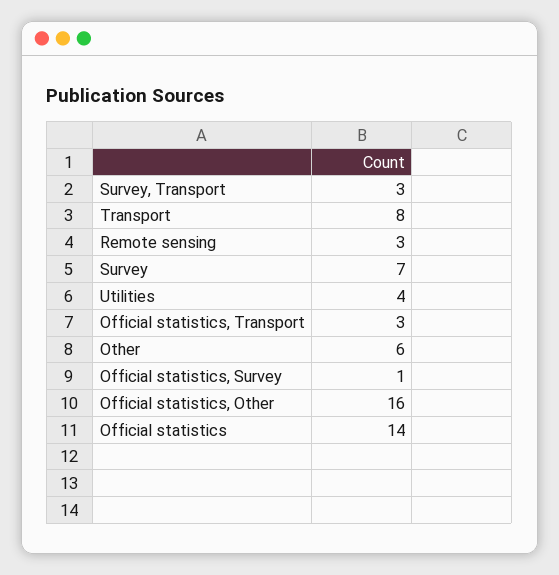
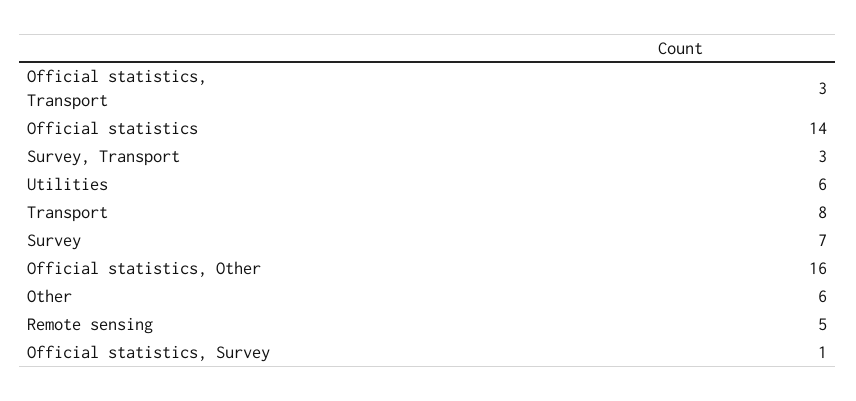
Remote sensing: 3 -> 5
Utilities: 4 -> 6

